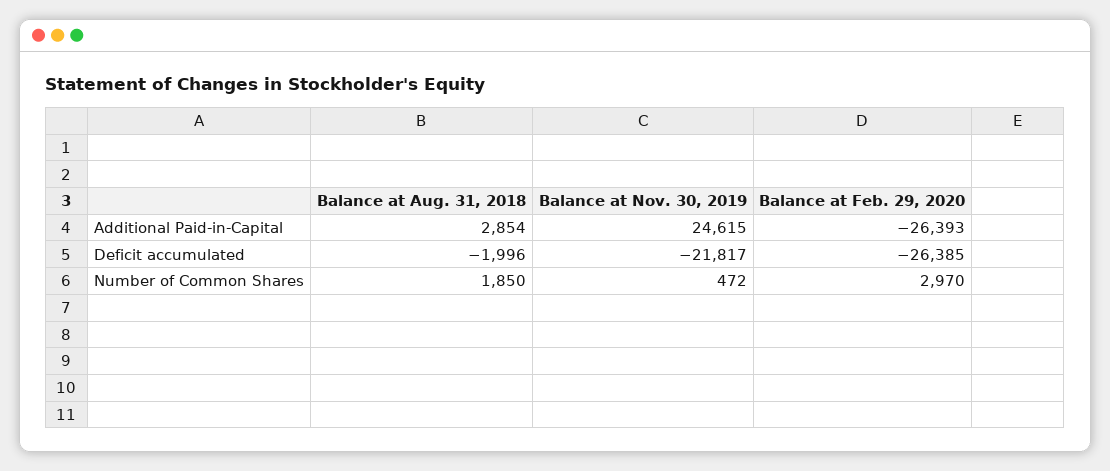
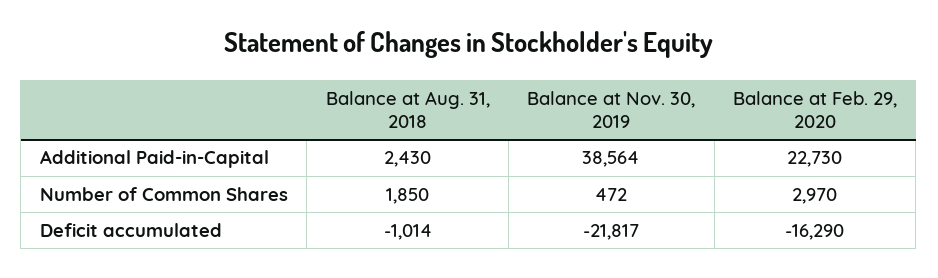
Balance at Aug. 31, 2018, Additional Paid-in-Capital: 2854 -> 2430
Balance at Nov. 30, 2019, Additional Paid-in-Capital: 24615 -> 38564
Balance at Feb. 29, 2020, Additional Paid-in-Capital: -26393 -> 22730
Balance at Aug. 31, 2018, Deficit accumulated: -1996 -> -1014
Balance at Feb. 29, 2020, Deficit accumulated: -26385 -> -16290

